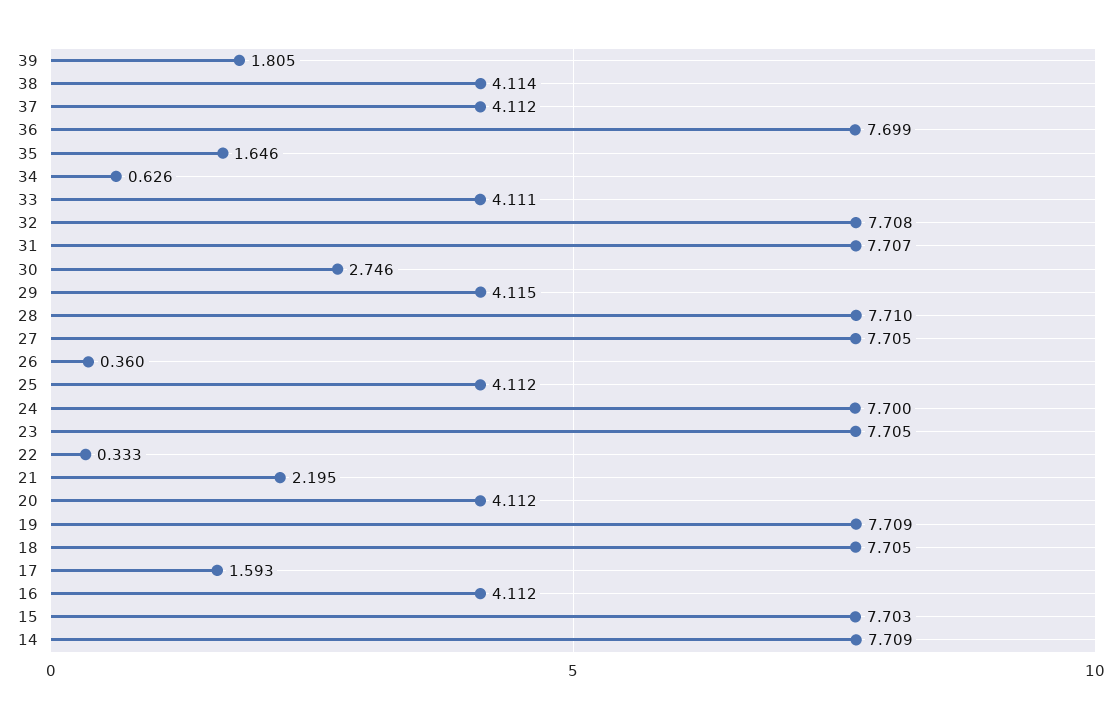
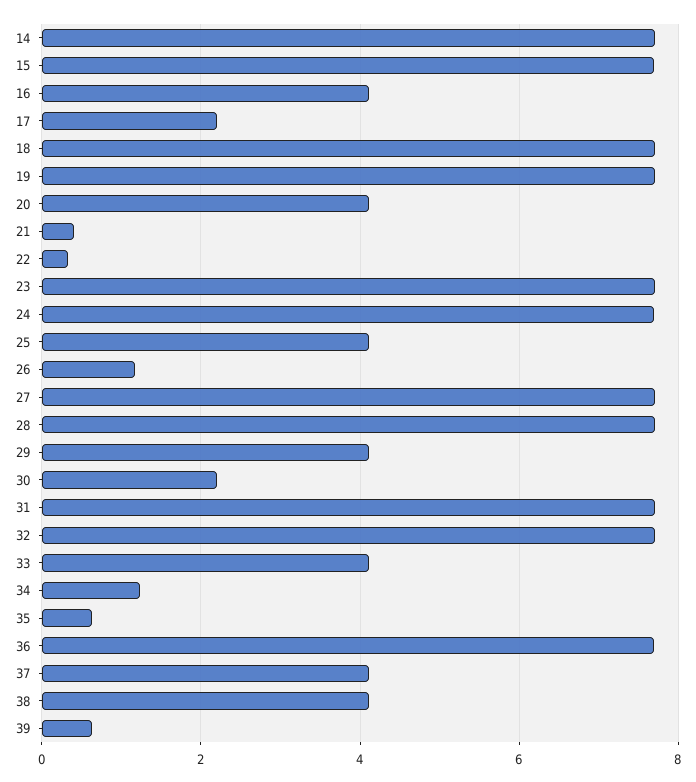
39: 1.805 -> 0.6
35: 1.646 -> 0.6
34: 0.626 -> 1.2
30: 2.746 -> 2.2
26: 0.36 -> 1.2
21: 2.195 -> 0.4
17: 1.593 -> 2.2

